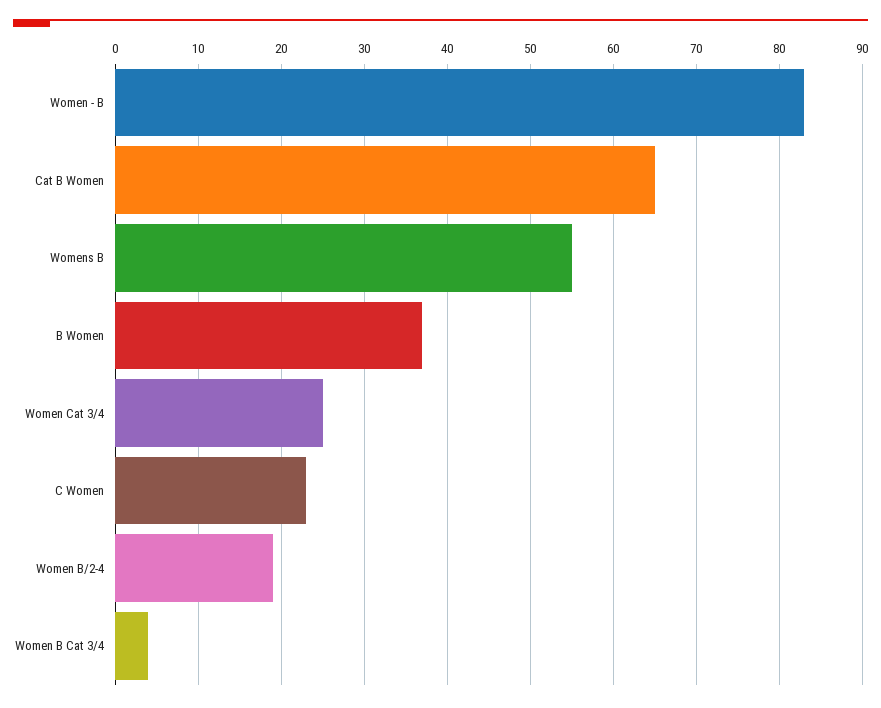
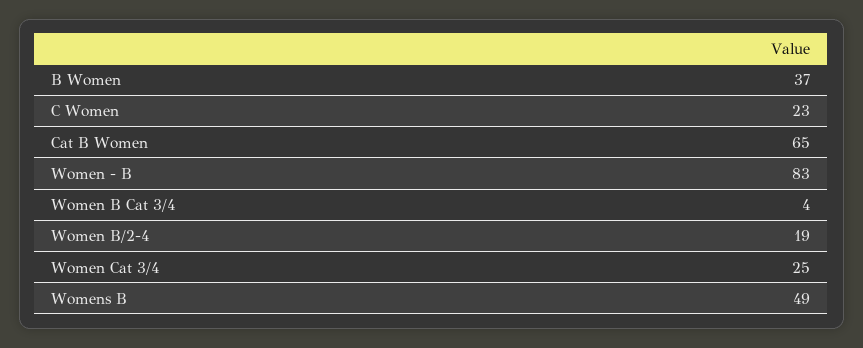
Womens B: 55 -> 49

